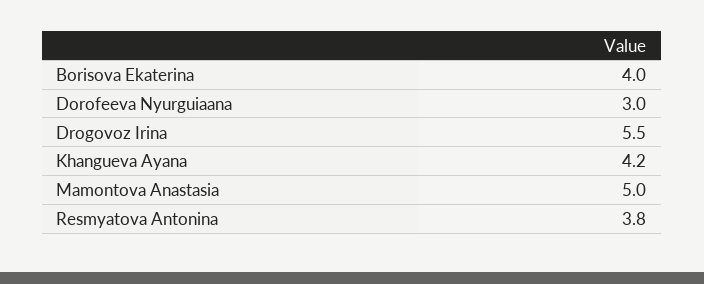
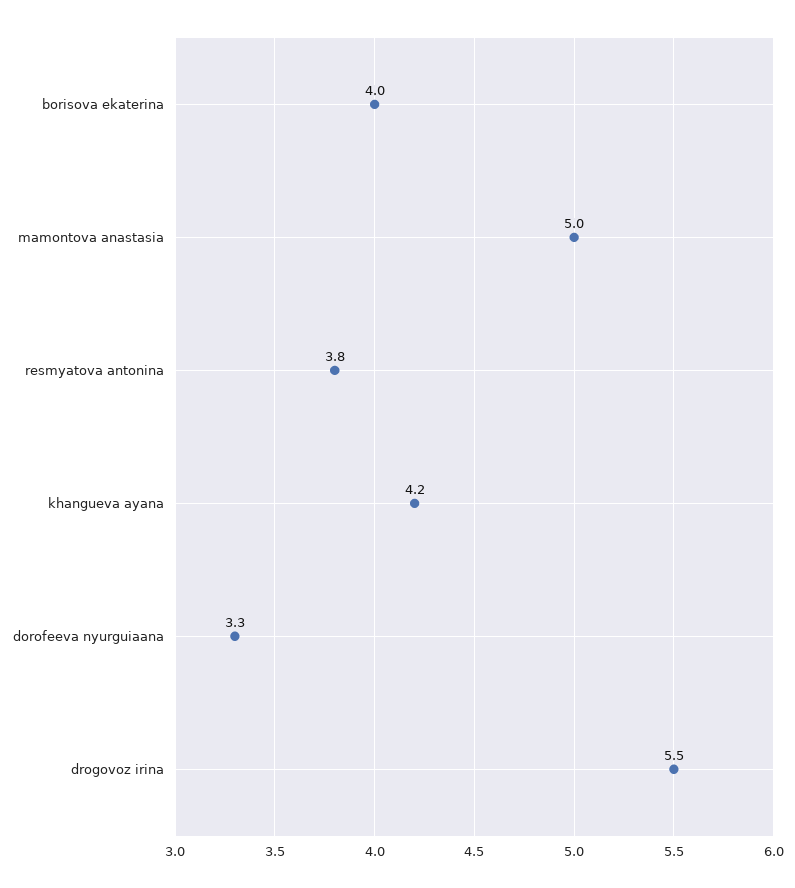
Dorofeeva Nyurguiaana: 3 -> 3.3

